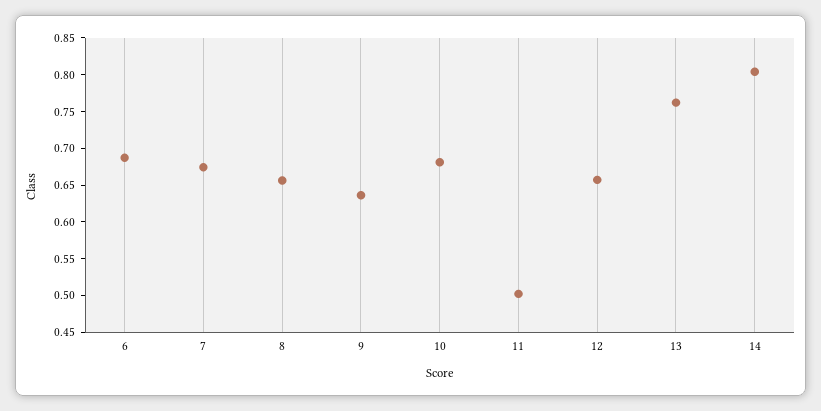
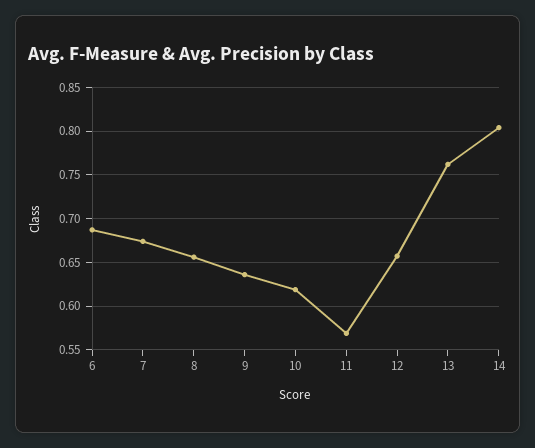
10: 0.675 -> 0.62
11: 0.5 -> 0.57

